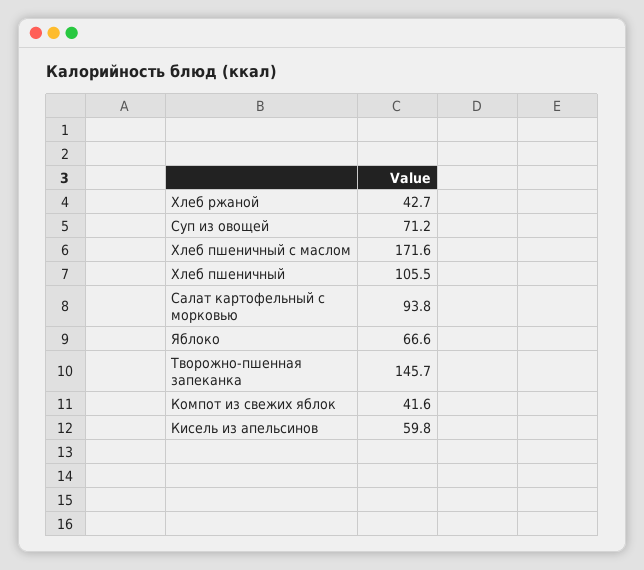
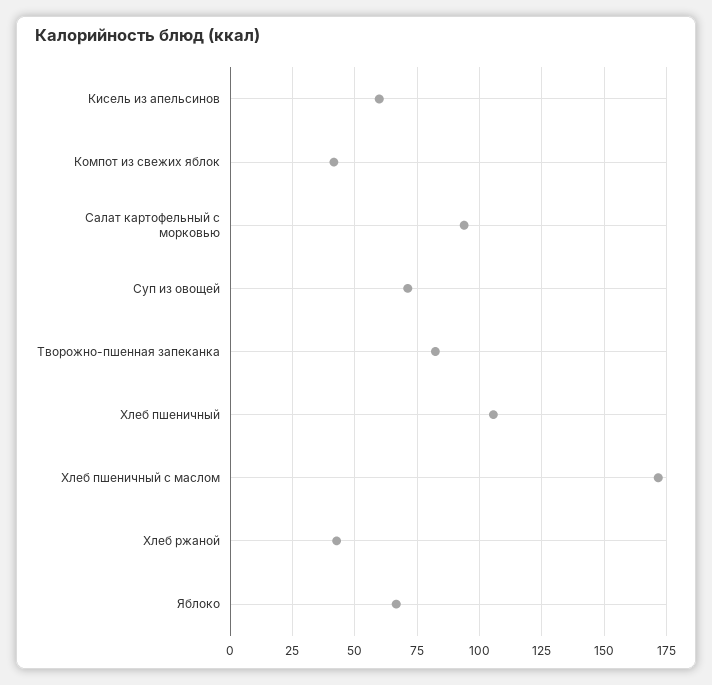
Творожно-пшенная запеканка: 145.7 -> 82.5

